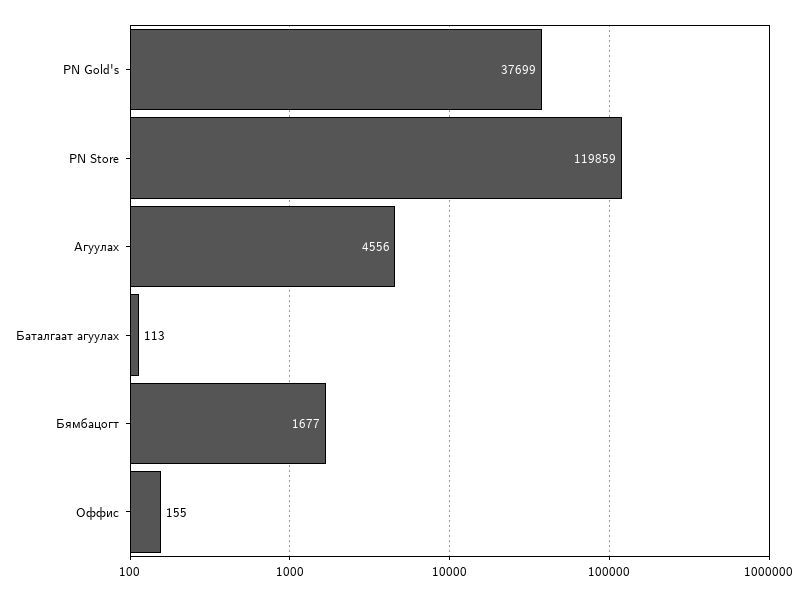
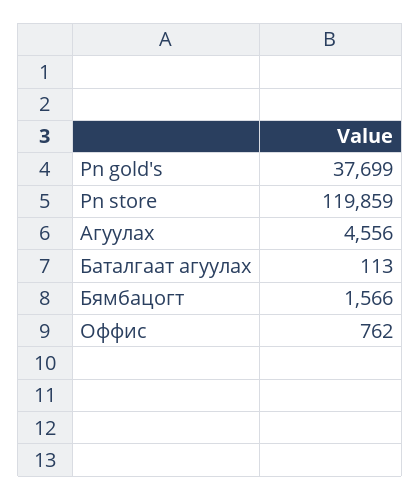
Бямбацогт: 1677 -> 1566
Оффис: 155 -> 762

